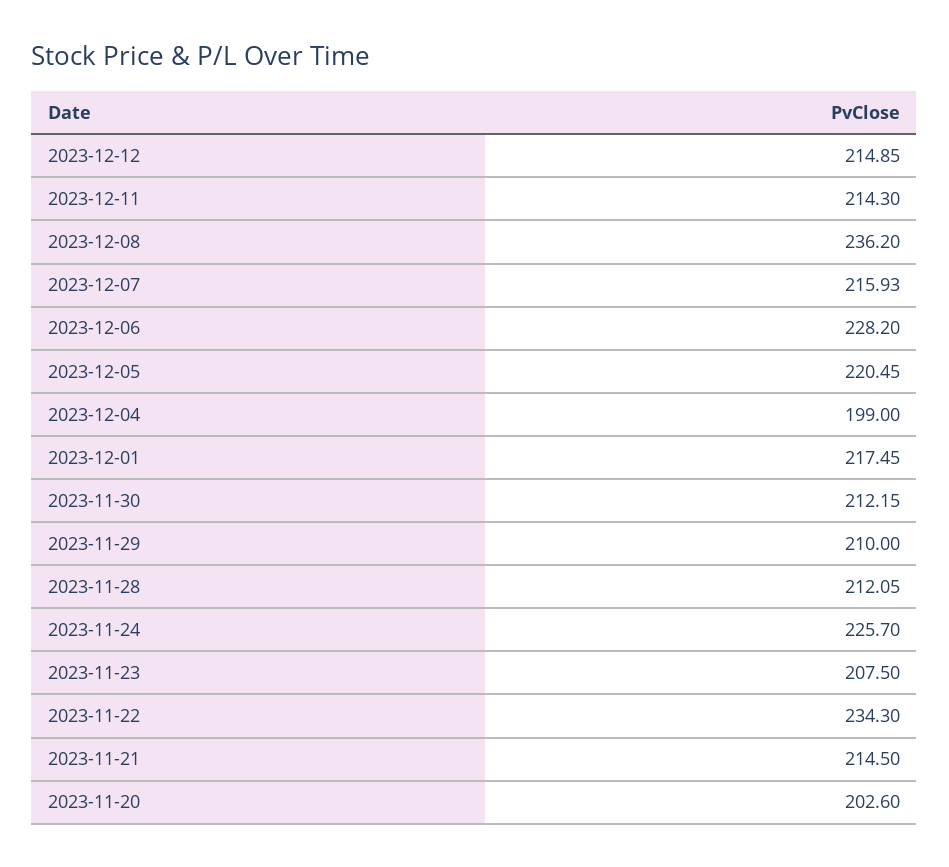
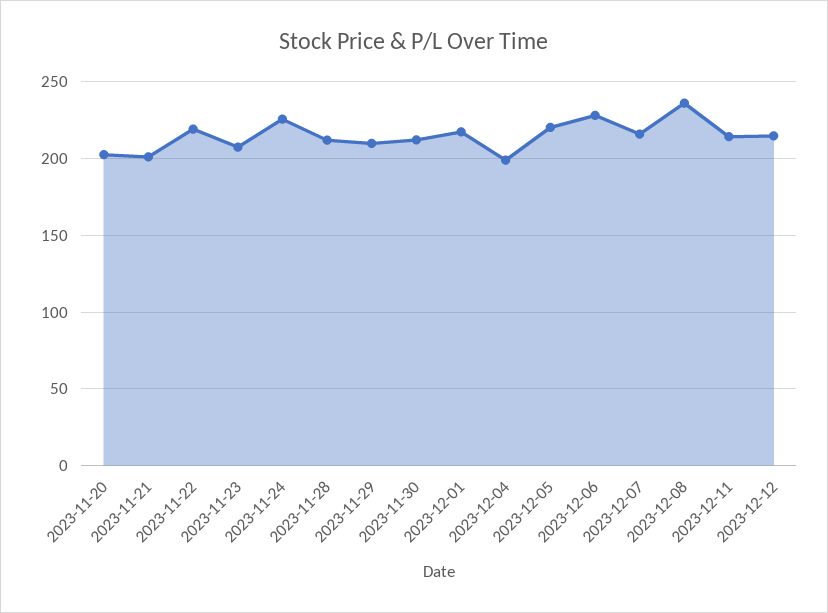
2023-11-22: 234.3 -> 220
2023-11-21: 214.5 -> 200

